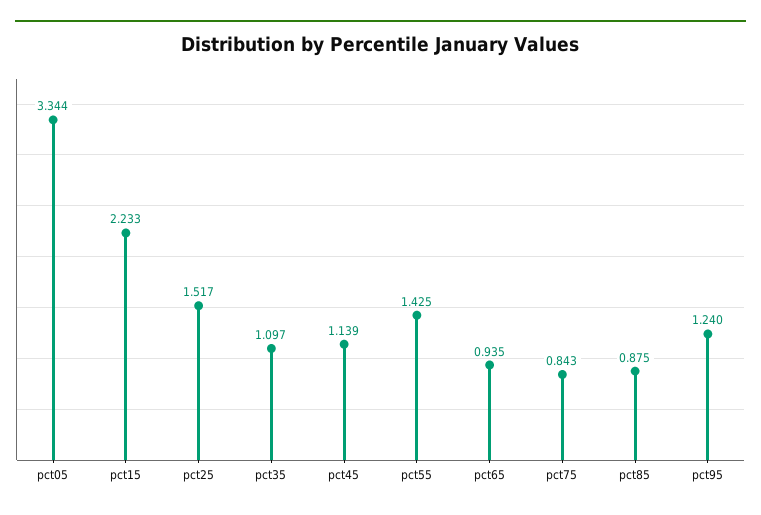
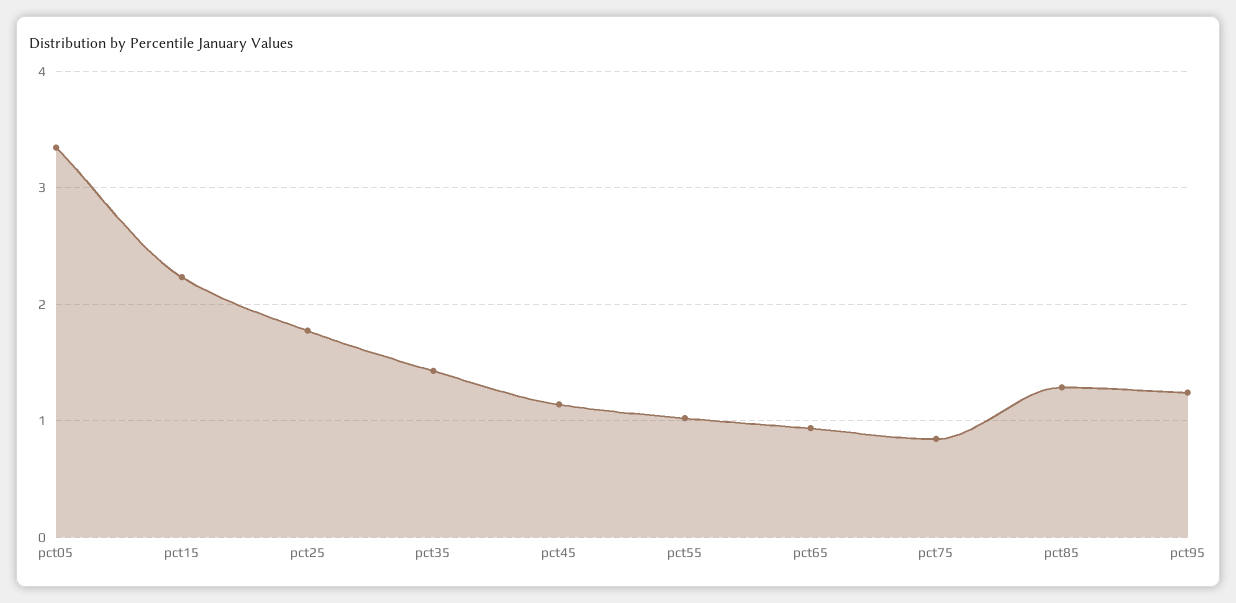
pct25: 1.517 -> 1.8
pct35: 1.097 -> 1.4
pct55: 1.425 -> 1
pct85: 0.875 -> 1.3

